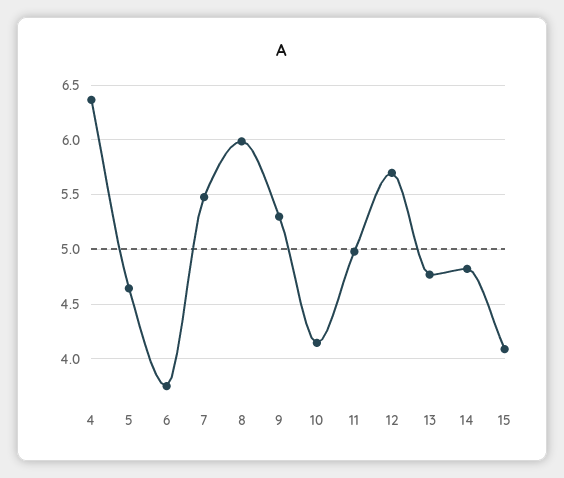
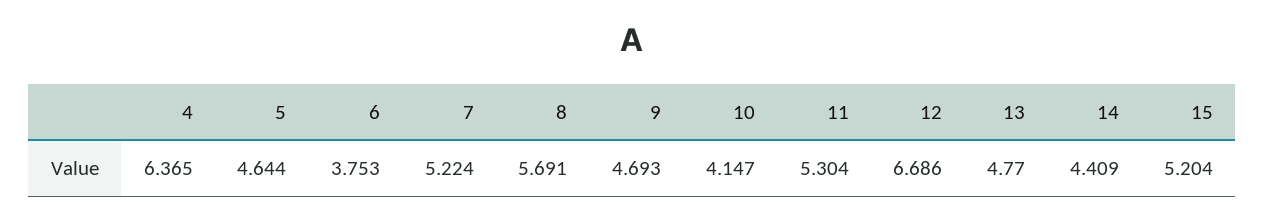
7: 5.5 -> 5.224
8: 6 -> 5.691
9: 5.3 -> 4.693
11: 5 -> 5.304
12: 5.7 -> 6.686
14: 4.8 -> 4.409
15: 4.1 -> 5.204

